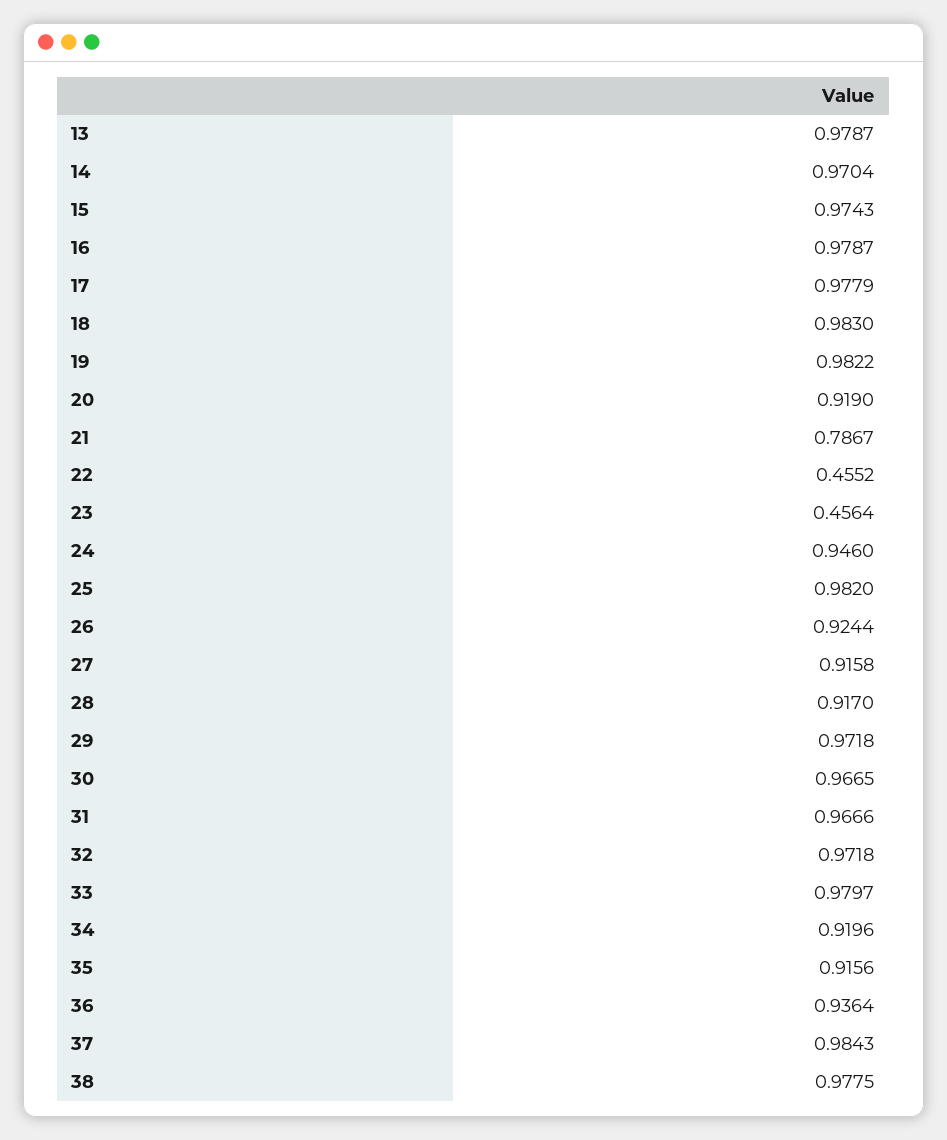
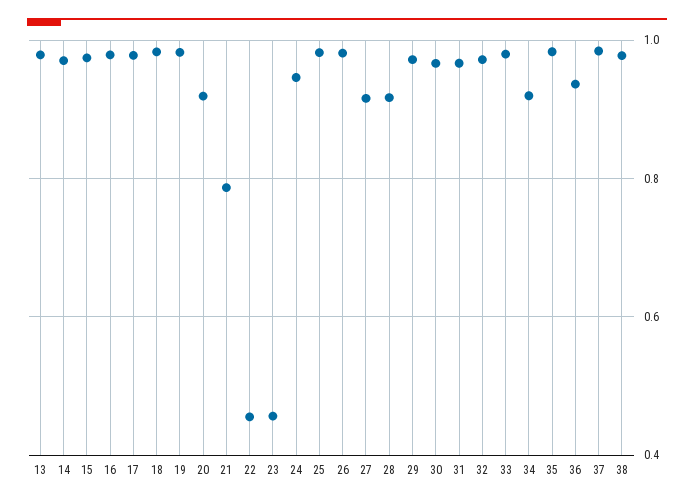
26: 0.9244 -> 0.98
35: 0.9156 -> 0.98

